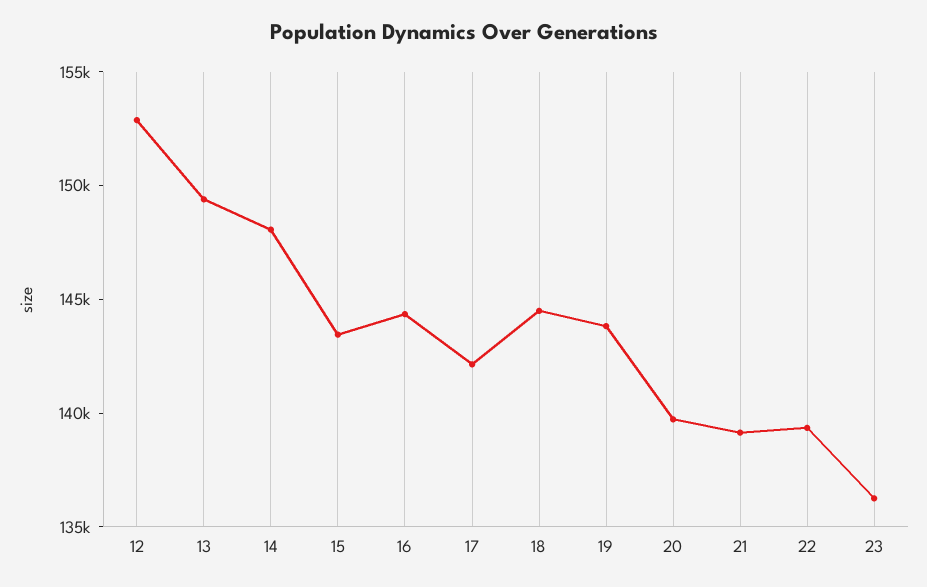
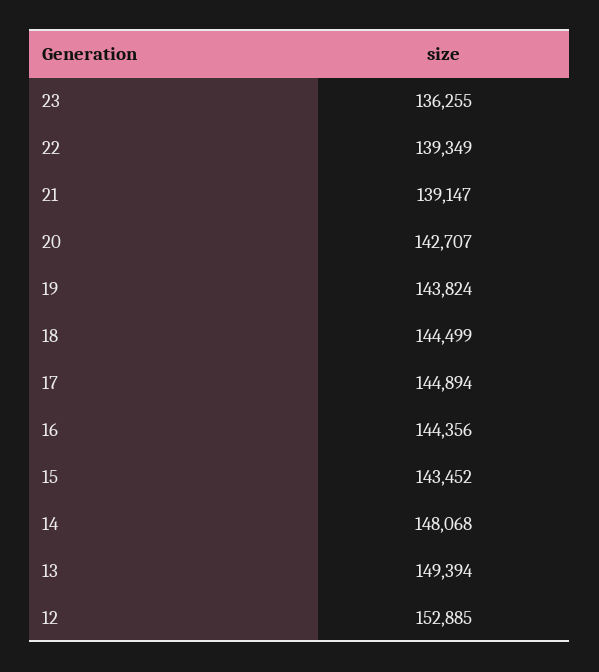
17: 142000 -> 144894
20: 140000 -> 142707

